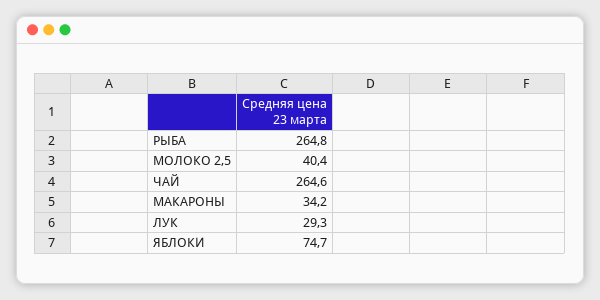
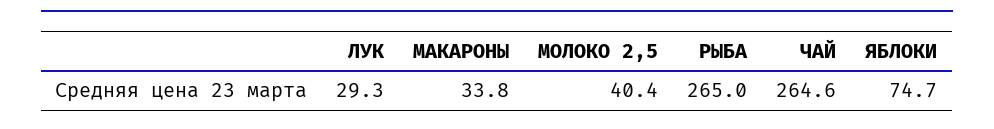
РЫБА: 264.8 -> 265
МАКАРОНЫ: 34.2 -> 33.8

